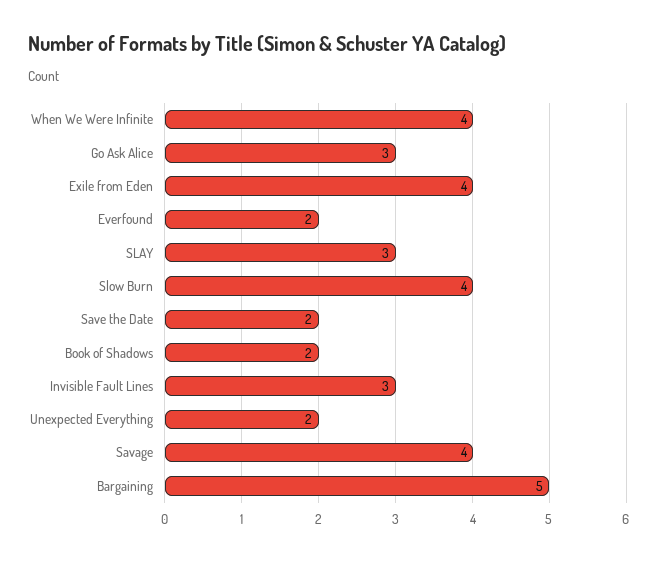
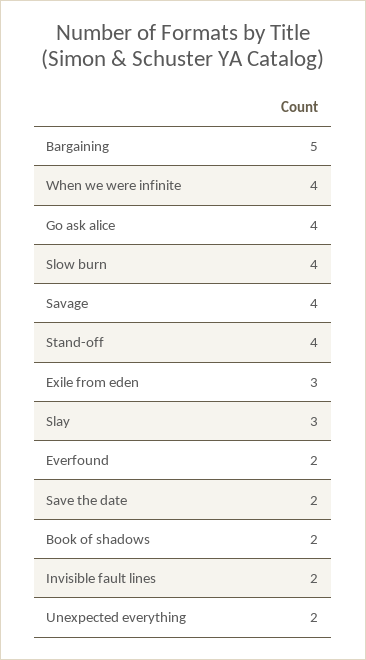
Go Ask Alice: 3 -> 4
Exile from Eden: 4 -> 3
Invisible Fault Lines: 3 -> 2
Stand-off: none -> 4

